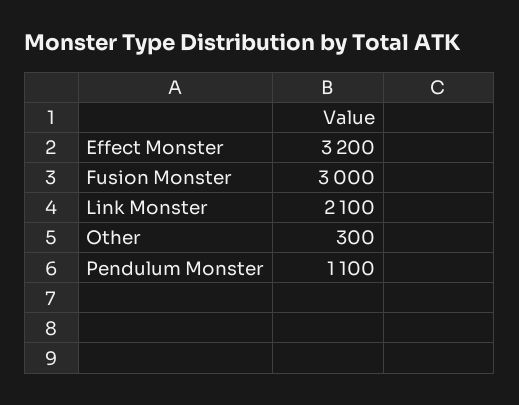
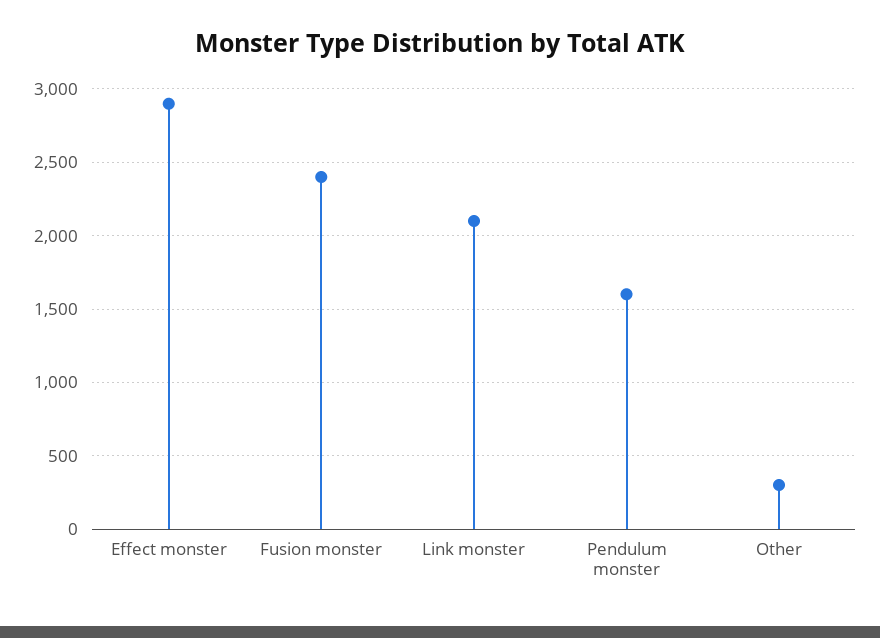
Effect Monster: 3200 -> 2900
Fusion Monster: 3000 -> 2400
Pendulum Monster: 1100 -> 1600

